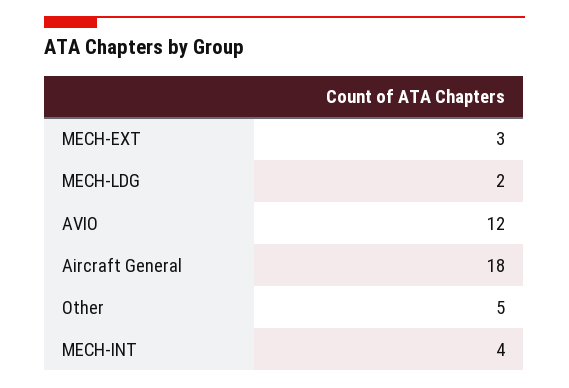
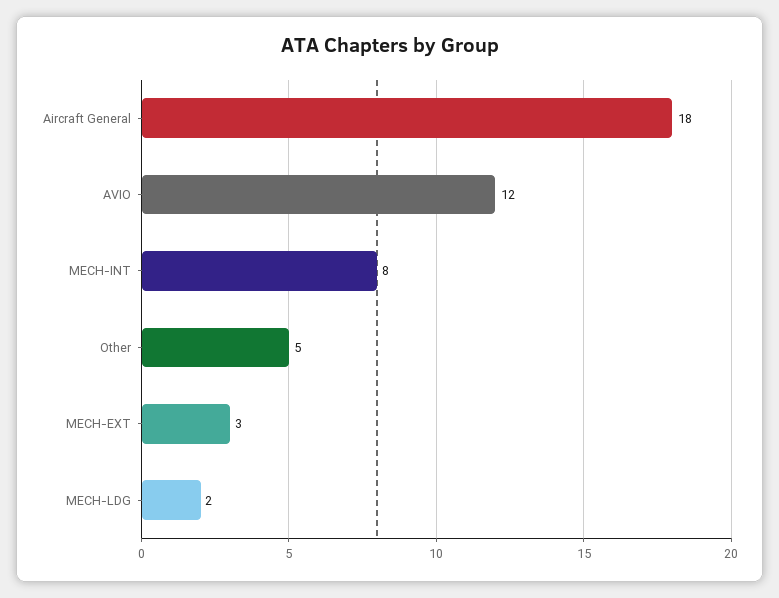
MECH-INT: 4 -> 8

